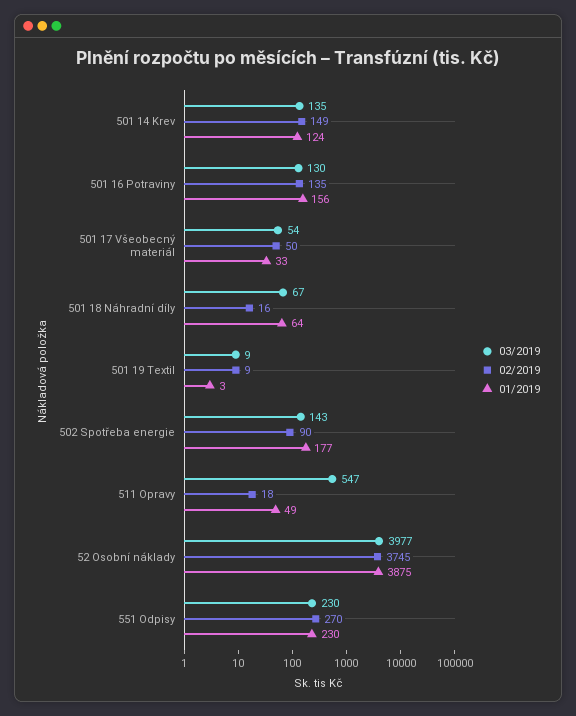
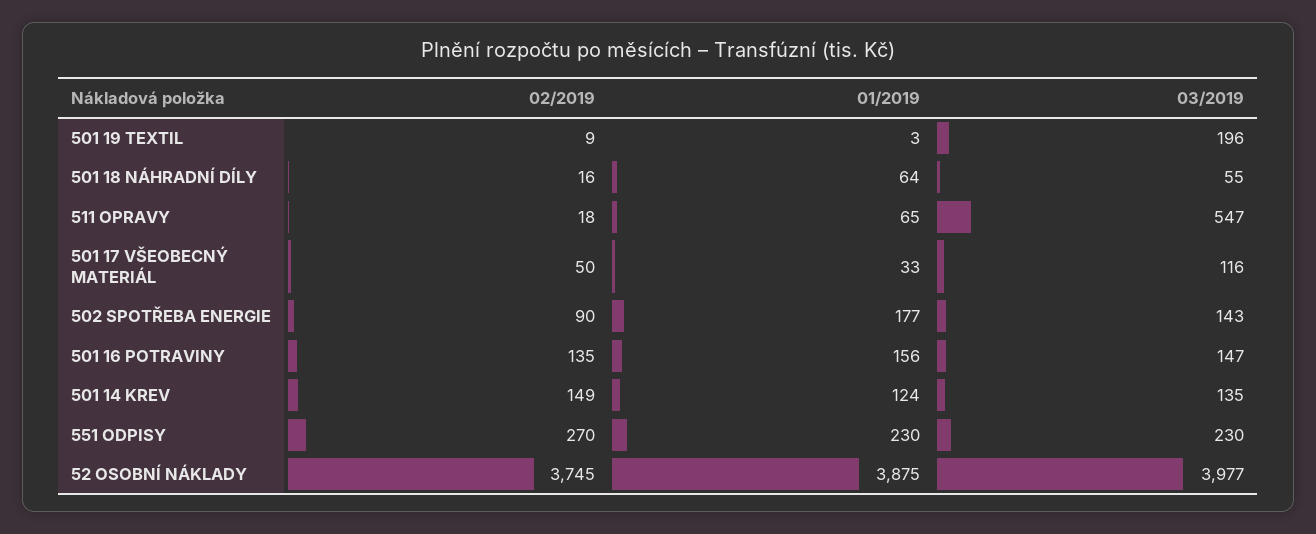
03/2019, 501 16 Potraviny: 130 -> 147
03/2019, 501 17 Všeobecný materiál: 54 -> 116
03/2019, 501 18 Náhradní díly: 67 -> 55
03/2019, 501 19 Textil: 9 -> 196
01/2019, 511 Opravy: 49 -> 65

